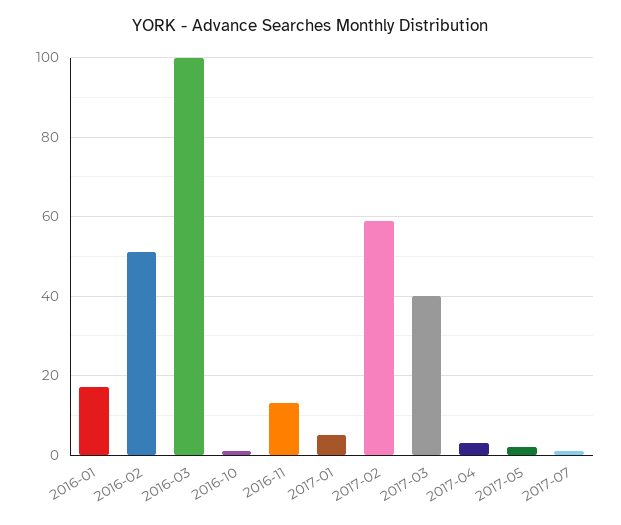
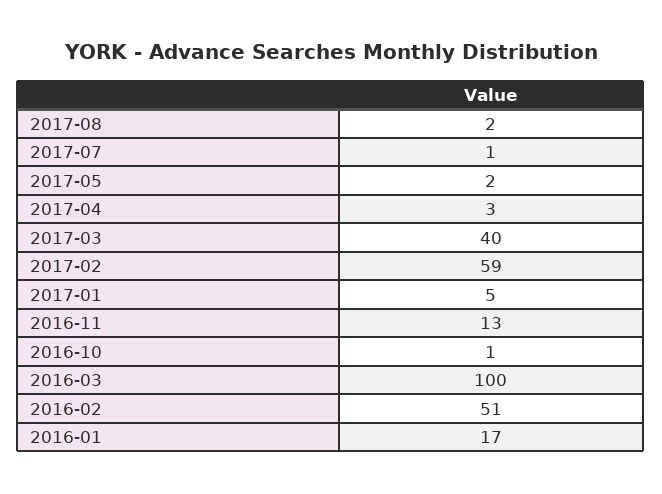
2017-08: none -> 2

